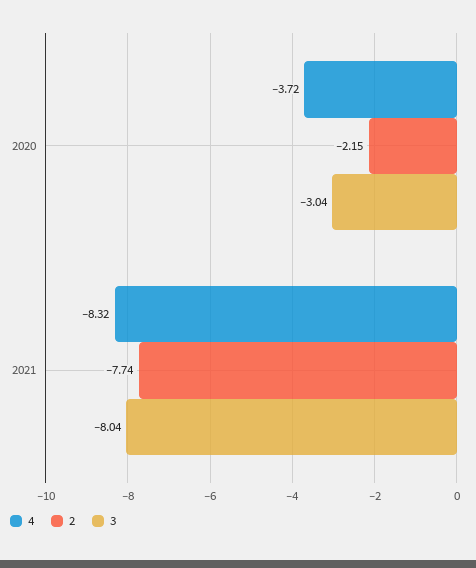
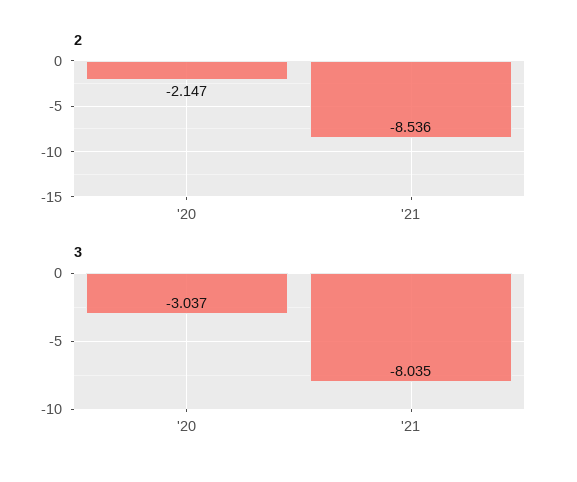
4, 2020: -3.72 -> none
4, 2021: -8.32 -> none
2, 2021: -7.74 -> -8.536

